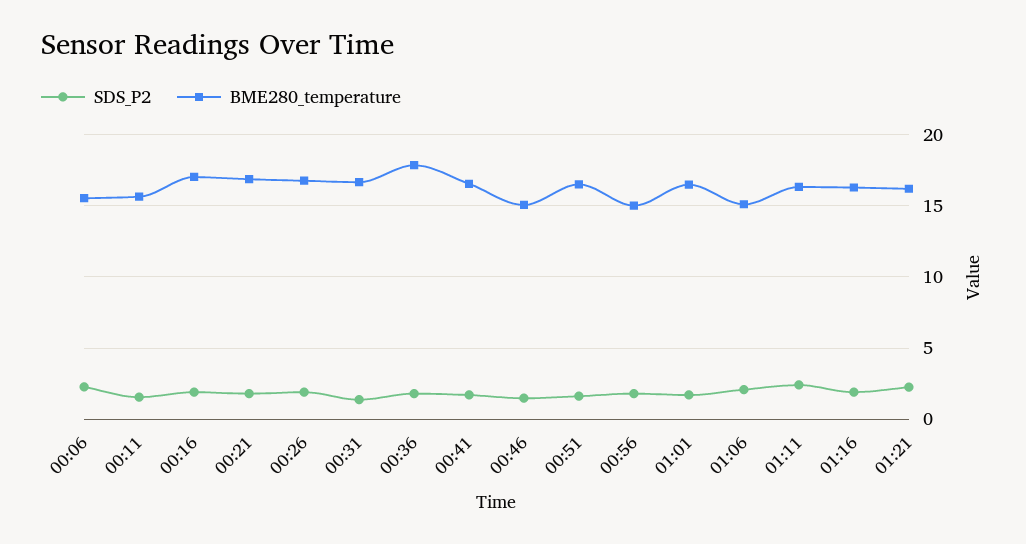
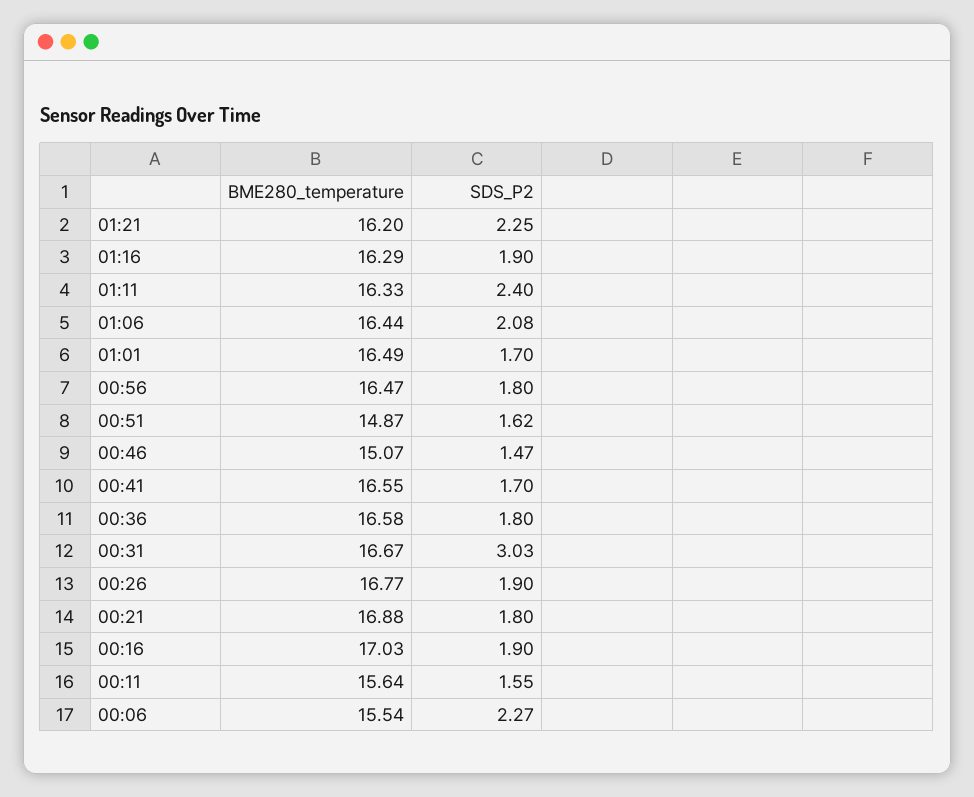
SDS_P2, 00:31: 1.5 -> 3.03
BME280_temperature, 00:36: 18 -> 16.58
BME280_temperature, 00:51: 16.5 -> 14.87
BME280_temperature, 00:56: 15 -> 16.47
BME280_temperature, 01:06: 15 -> 16.44

